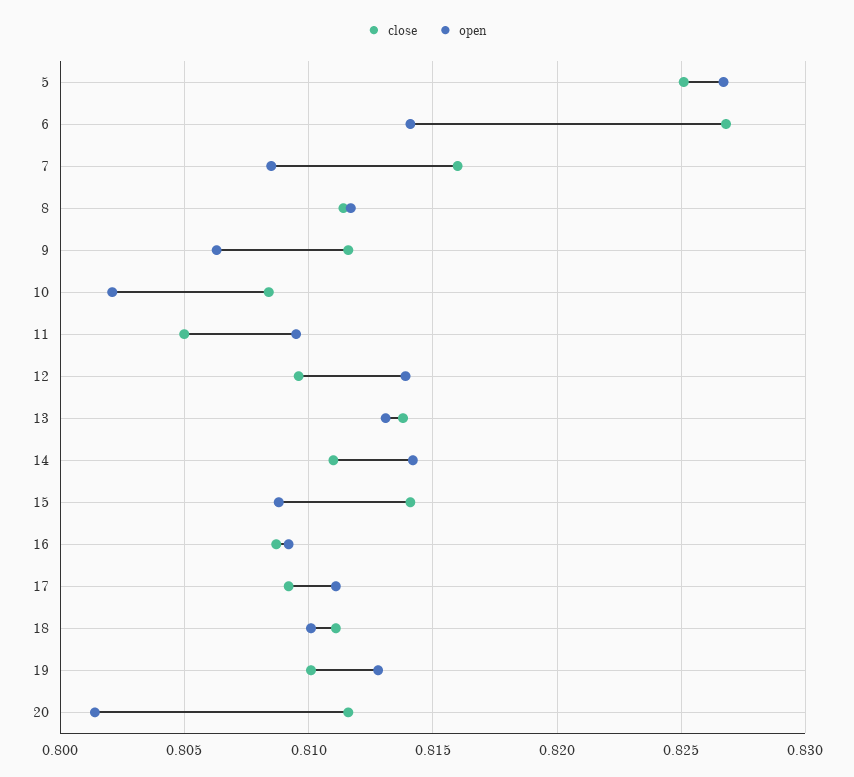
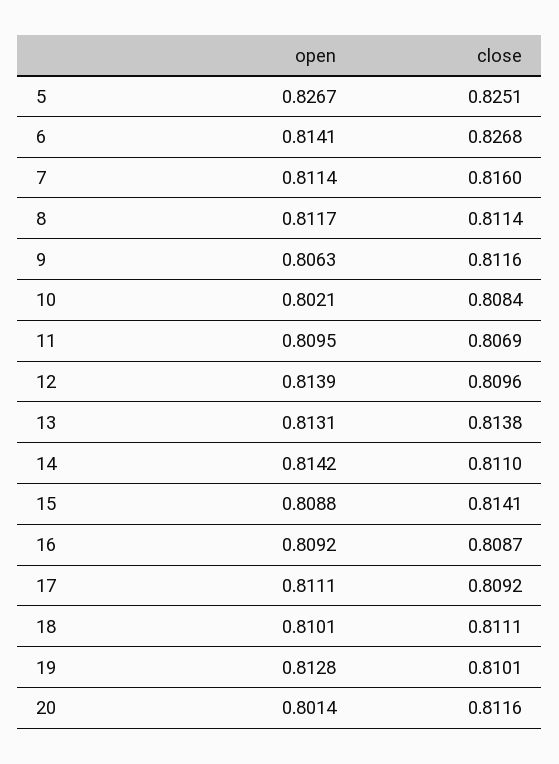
open, 7: 0.8085 -> 0.8114
close, 11: 0.805 -> 0.8069

